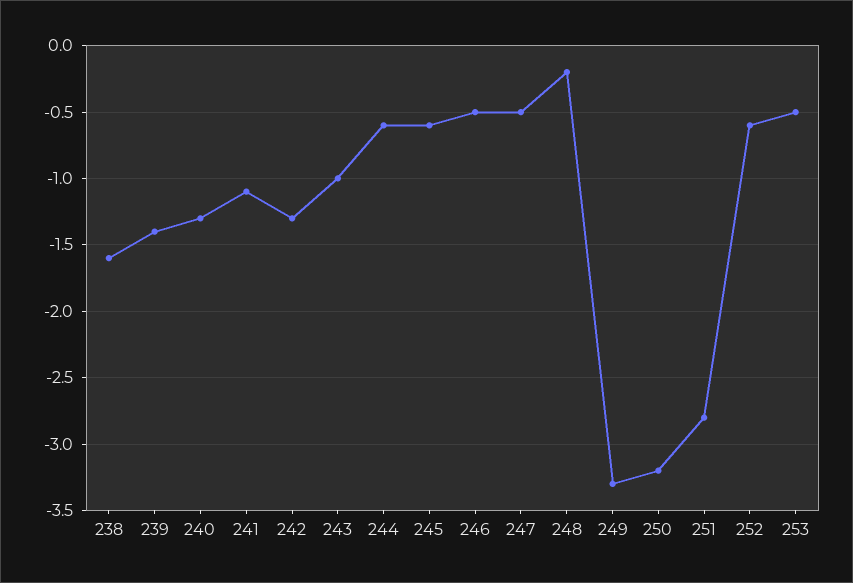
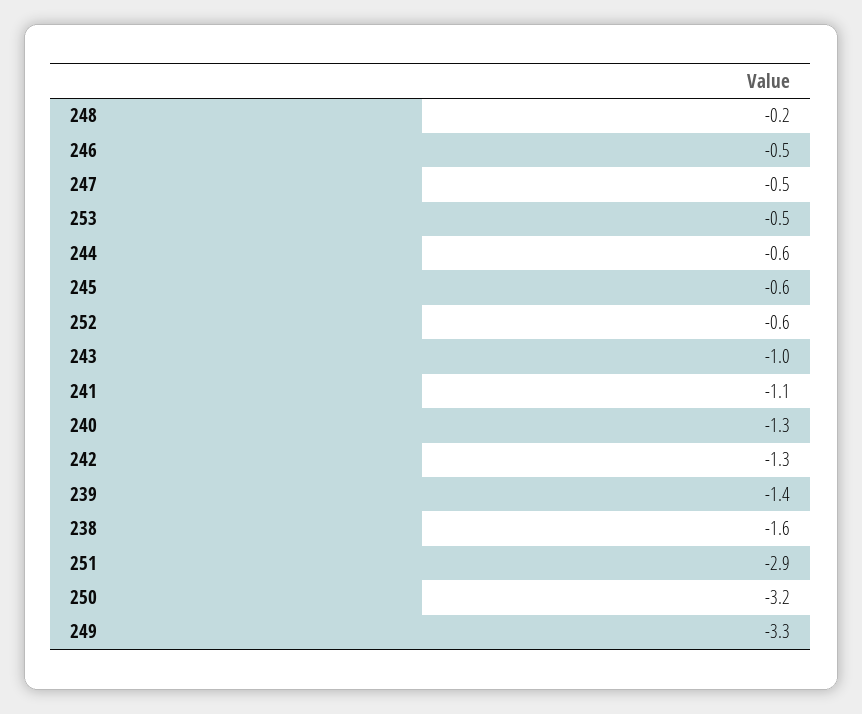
251: -2.8 -> -2.9

